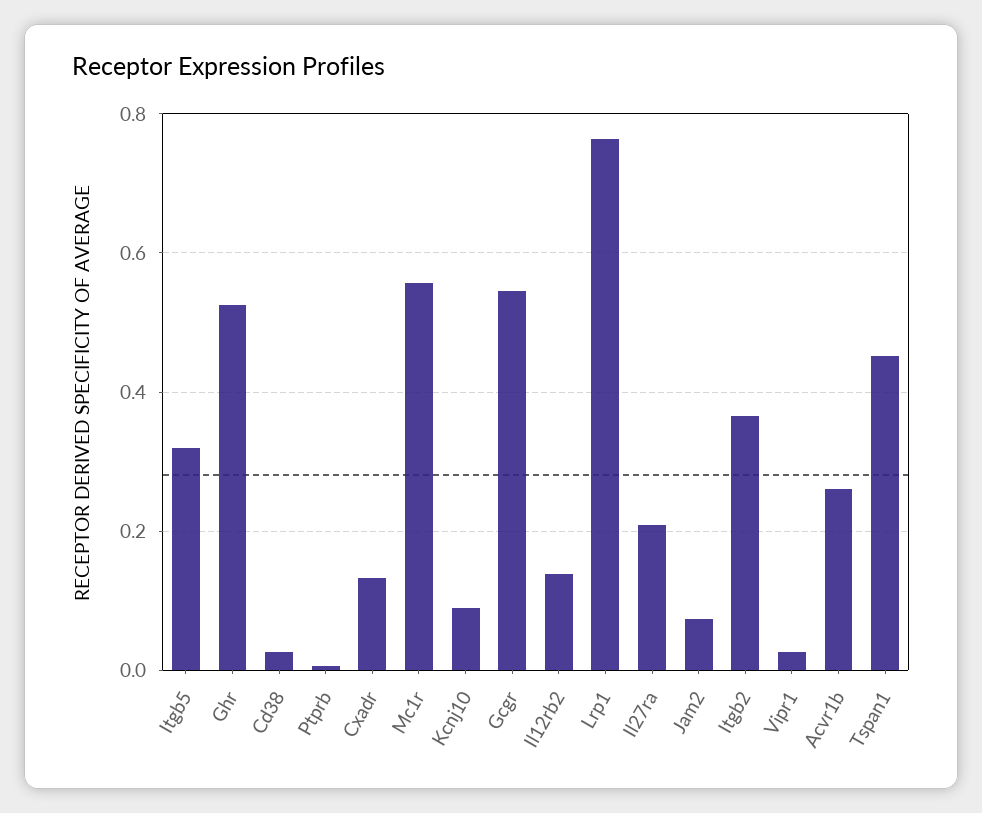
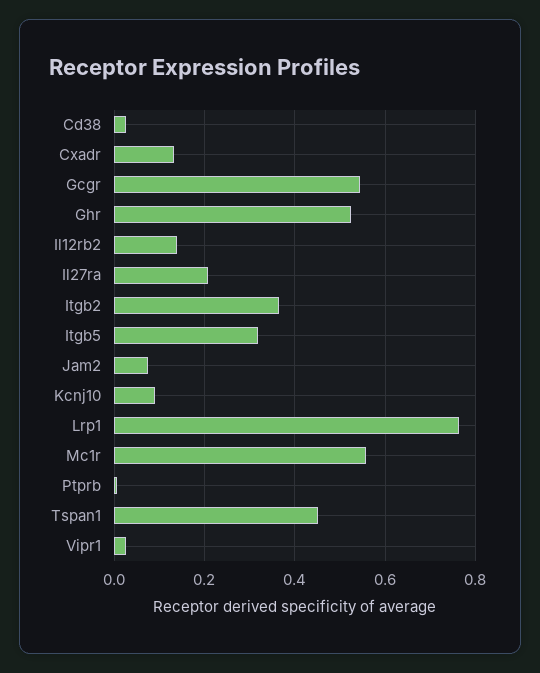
Acvr1b: 0.26 -> none

